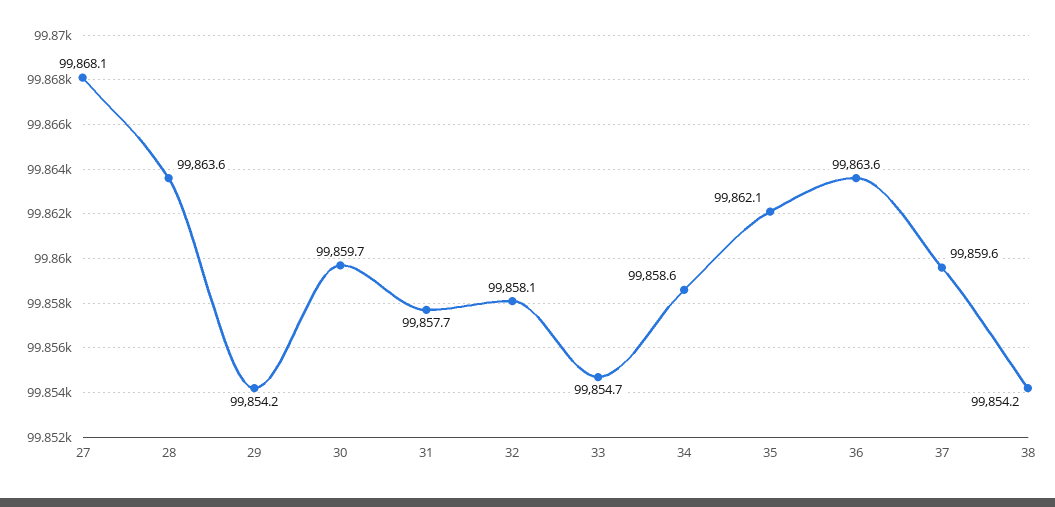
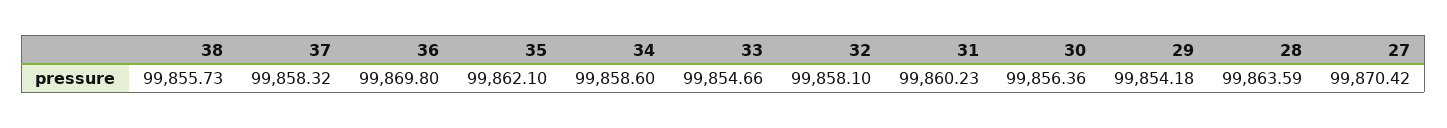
27: 99868.1 -> 99870.42
30: 99859.7 -> 99856.36
31: 99857.7 -> 99860.23
36: 99863.6 -> 99869.8
37: 99859.6 -> 99858.32
38: 99854.2 -> 99855.73

